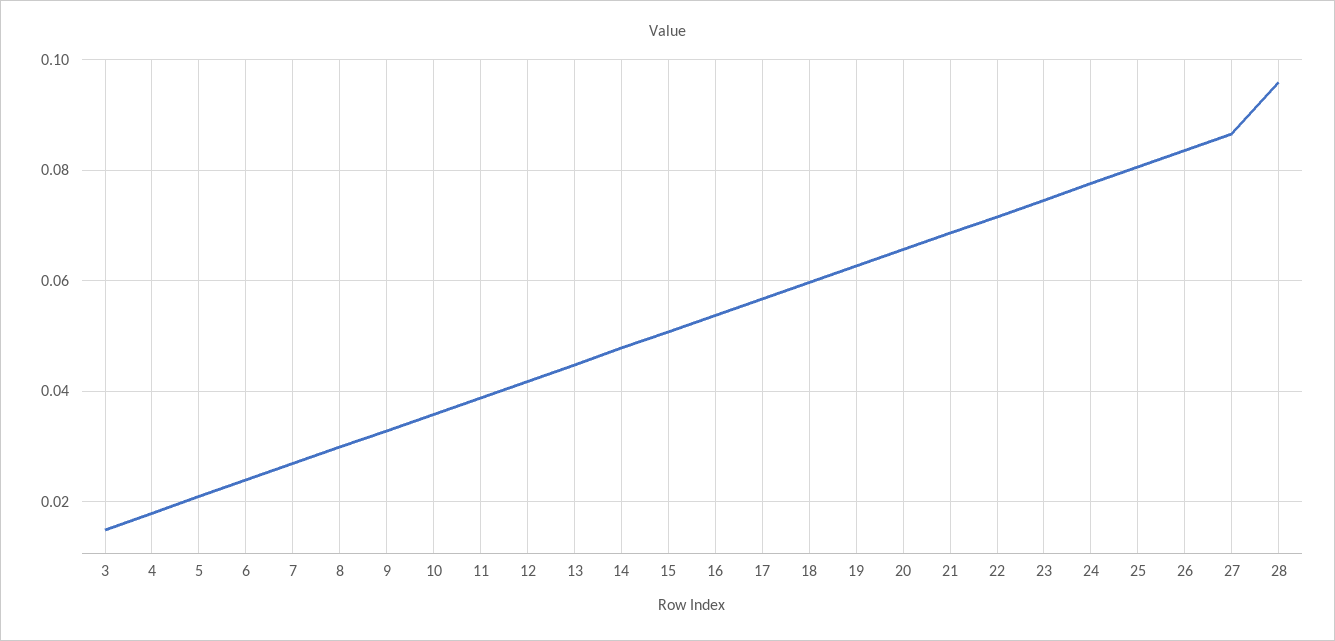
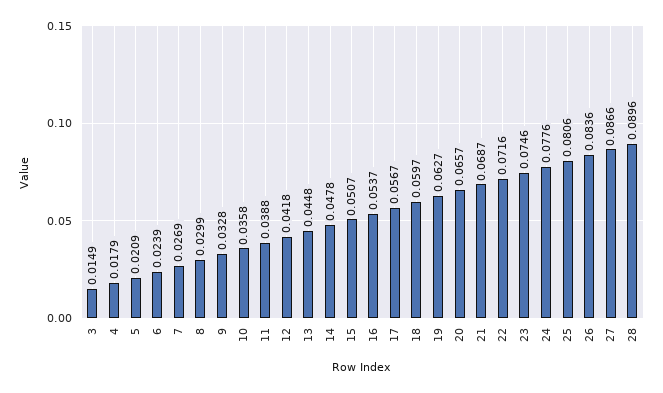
28: 0.096 -> 0.0896

